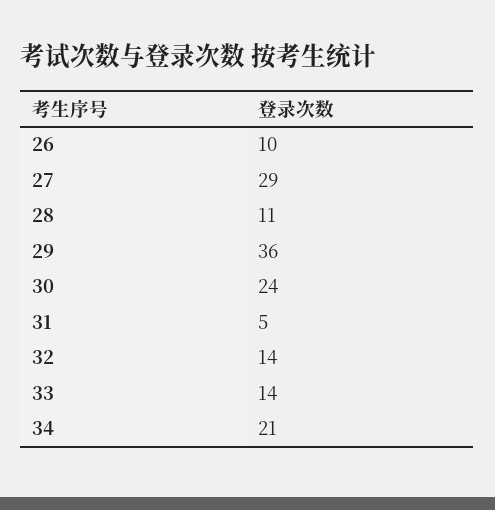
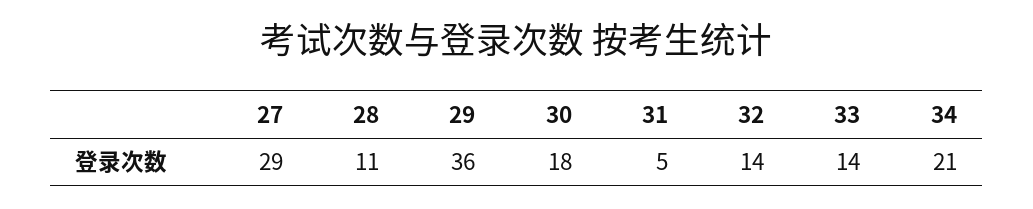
26: 10 -> none
30: 24 -> 18

